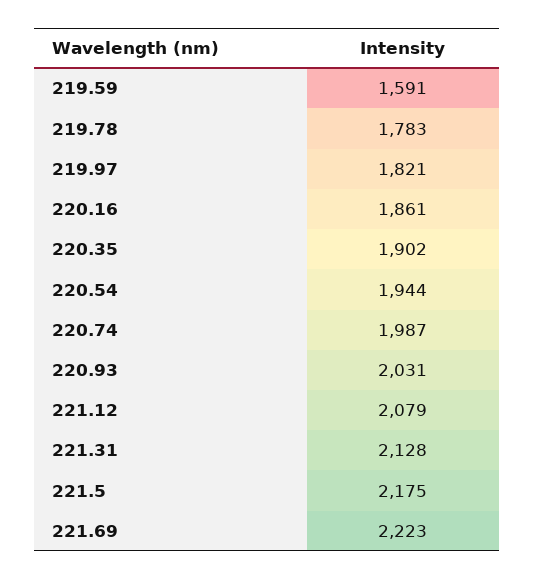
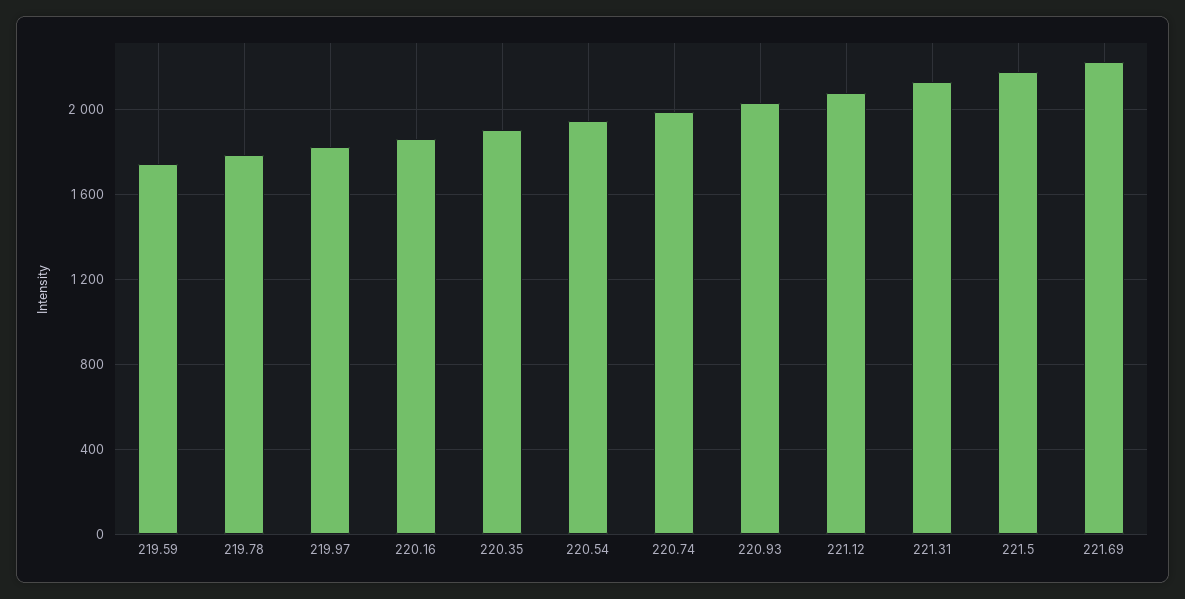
219.59: 1591 -> 1750

